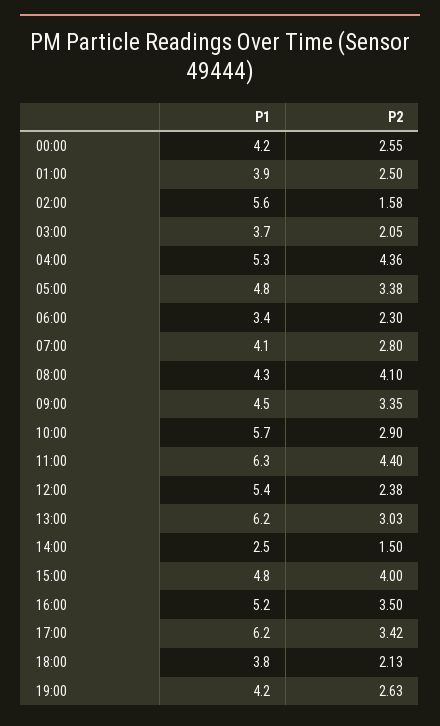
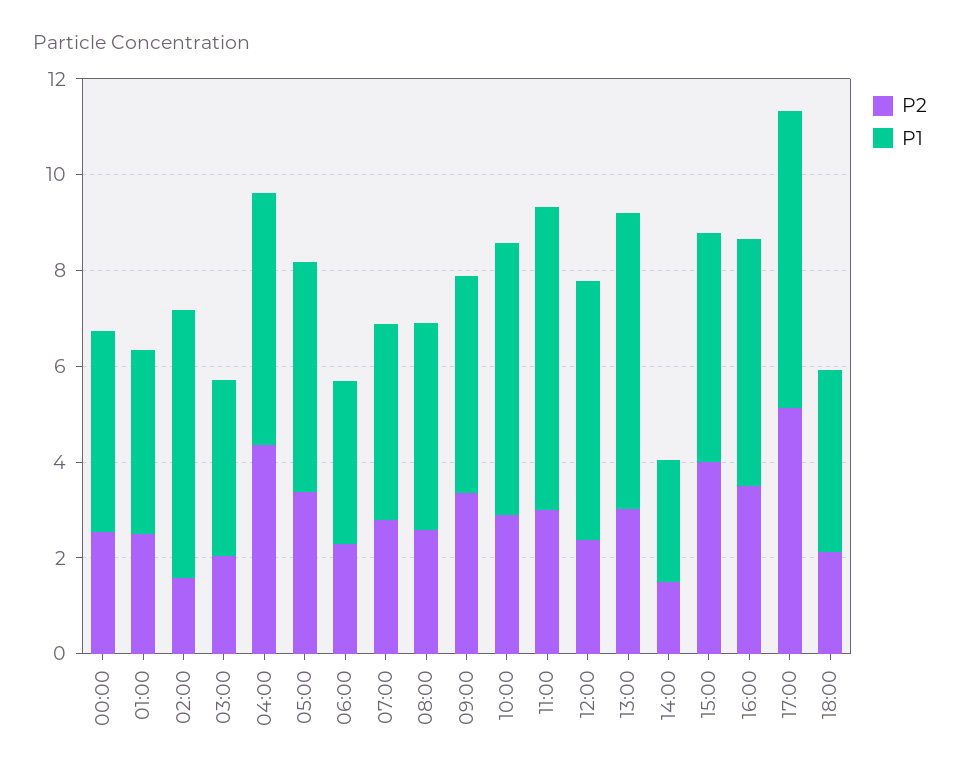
P2, 08:00: 4.1 -> 2.5
P2, 11:00: 4.4 -> 3
P2, 17:00: 3.42 -> 5
P1, 19:00: 4.2 -> none
P2, 19:00: 2.63 -> none

